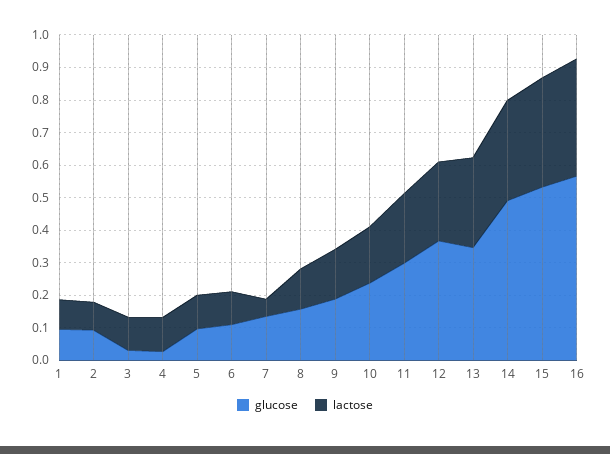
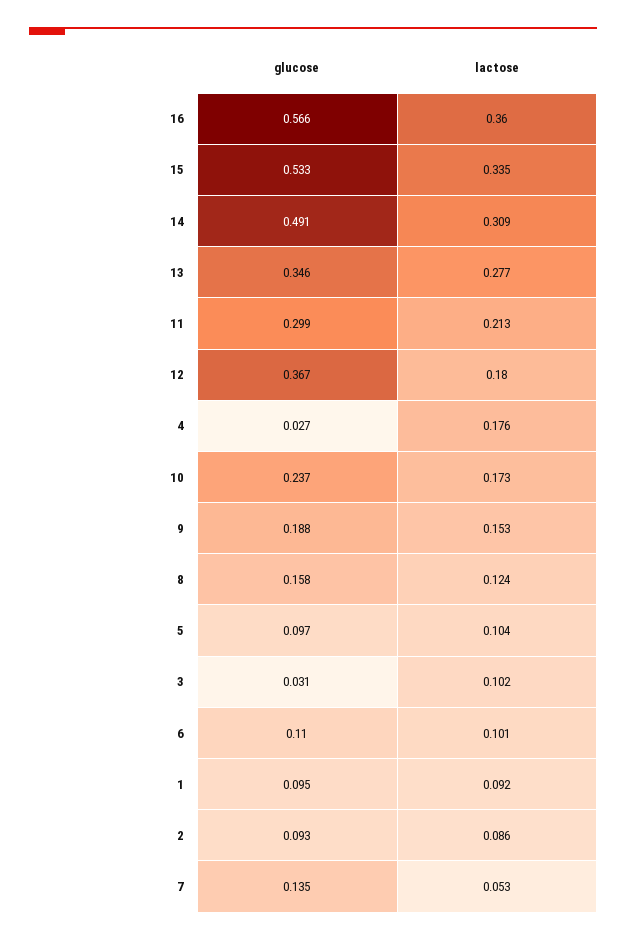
lactose, 4: 0.1 -> 0.176
lactose, 12: 0.25 -> 0.18

